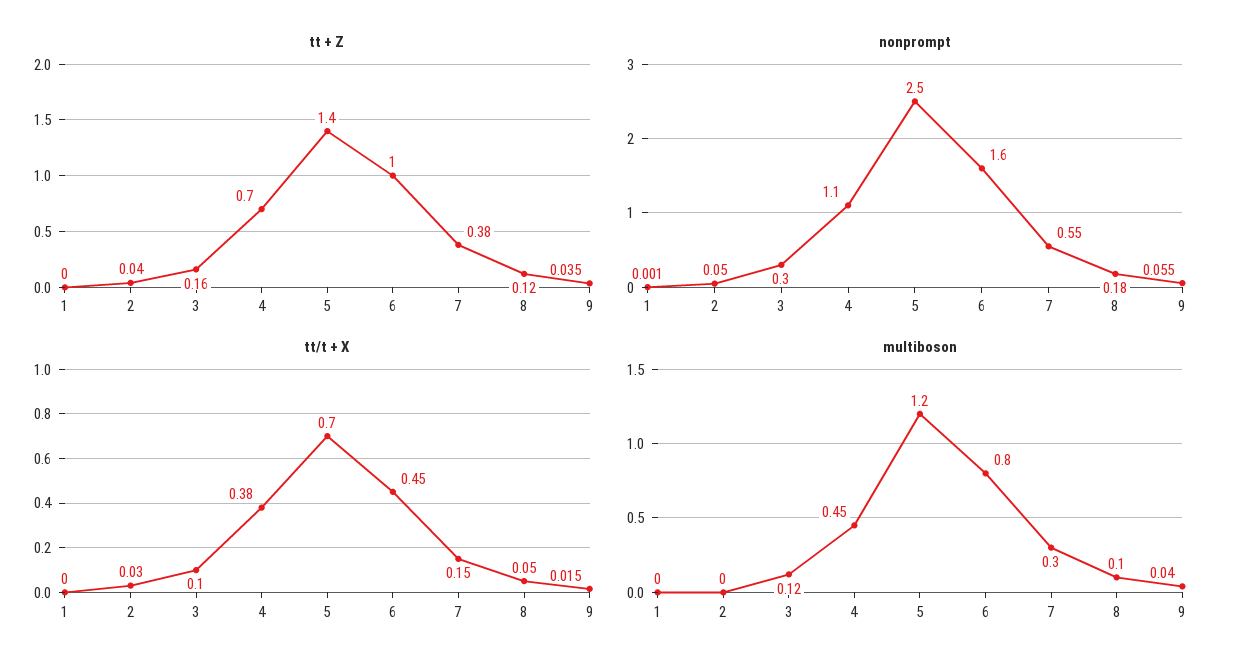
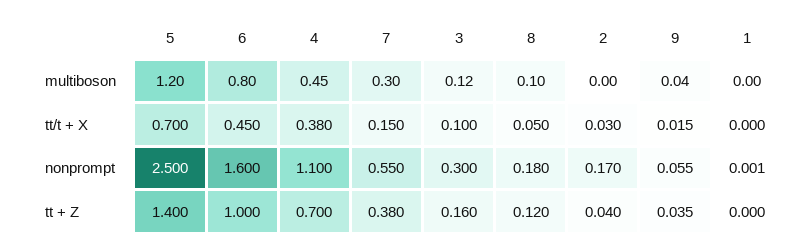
nonprompt, 2: 0.05 -> 0.17

